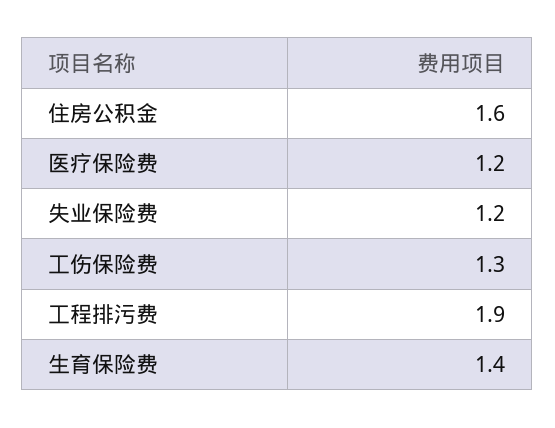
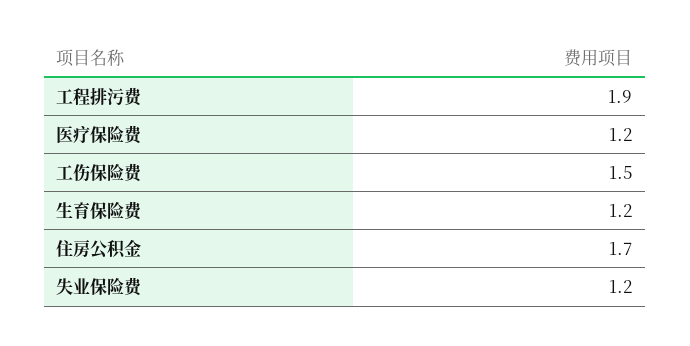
住房公积金: 1.6 -> 1.7
工伤保险费: 1.3 -> 1.5
生育保险费: 1.4 -> 1.2

